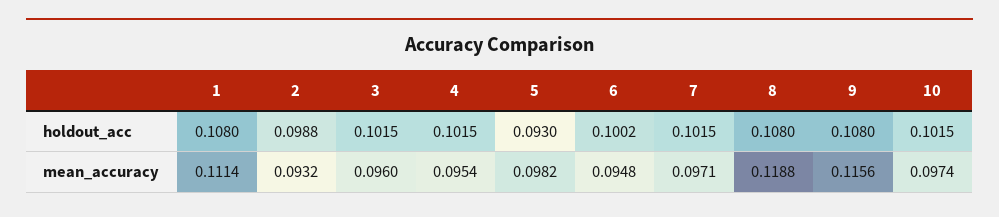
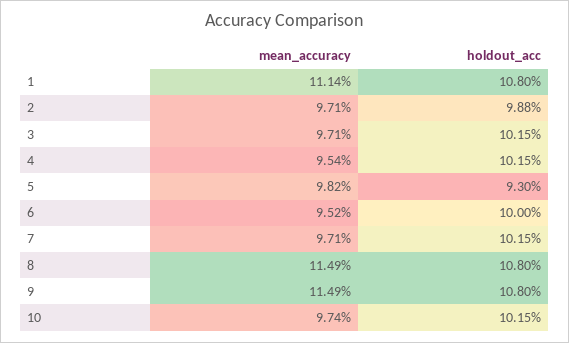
6, holdout_acc: 0.1002 -> 0.1
2, mean_accuracy: 0.0932 -> 0.0971
3, mean_accuracy: 0.096 -> 0.0971
6, mean_accuracy: 0.0948 -> 0.0952
8, mean_accuracy: 0.1188 -> 0.1149
9, mean_accuracy: 0.1156 -> 0.1149

